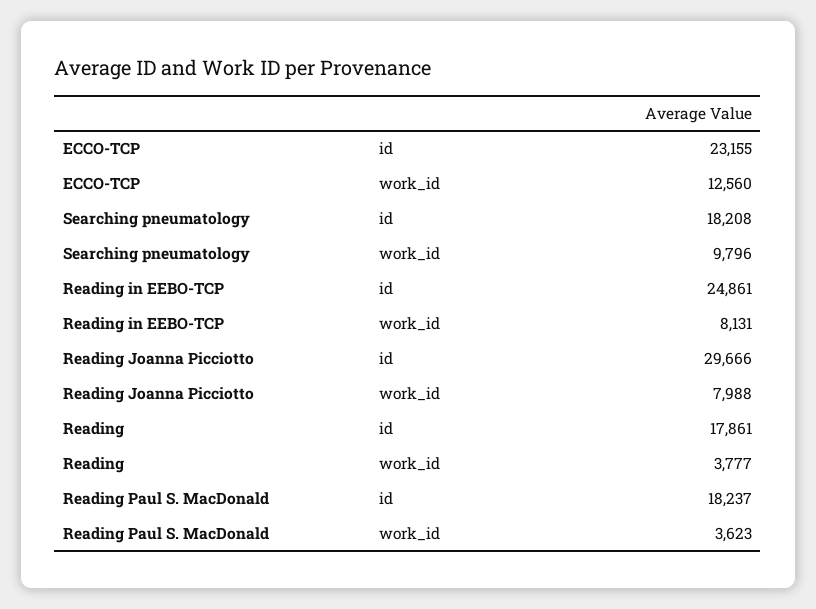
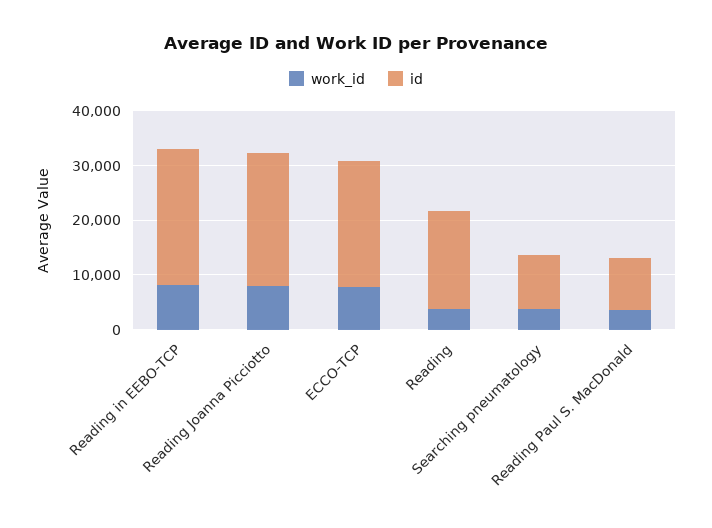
work_id, ECCO-TCP: 12560 -> 8000
id, Searching pneumatology: 18208 -> 10000
work_id, Searching pneumatology: 9796 -> 4000
id, Reading Joanna Picciotto: 29666 -> 24000
id, Reading Paul S. MacDonald: 18237 -> 10000

